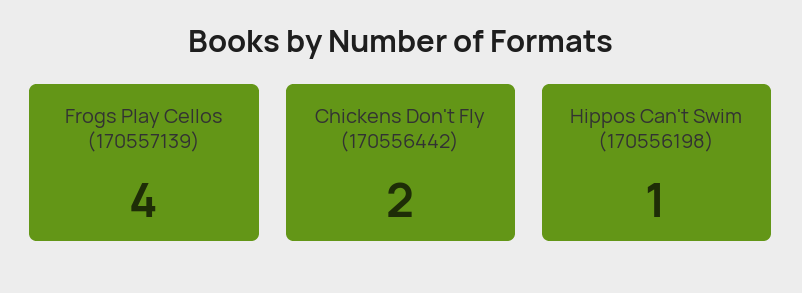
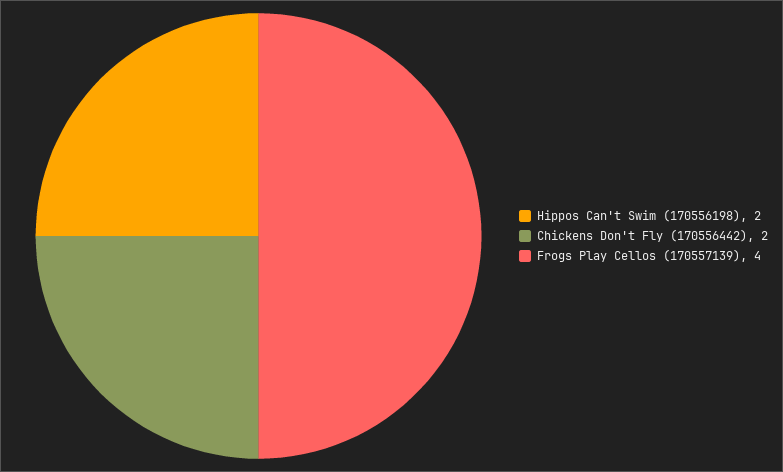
Hippos Can't Swim (170556198): 1 -> 2

